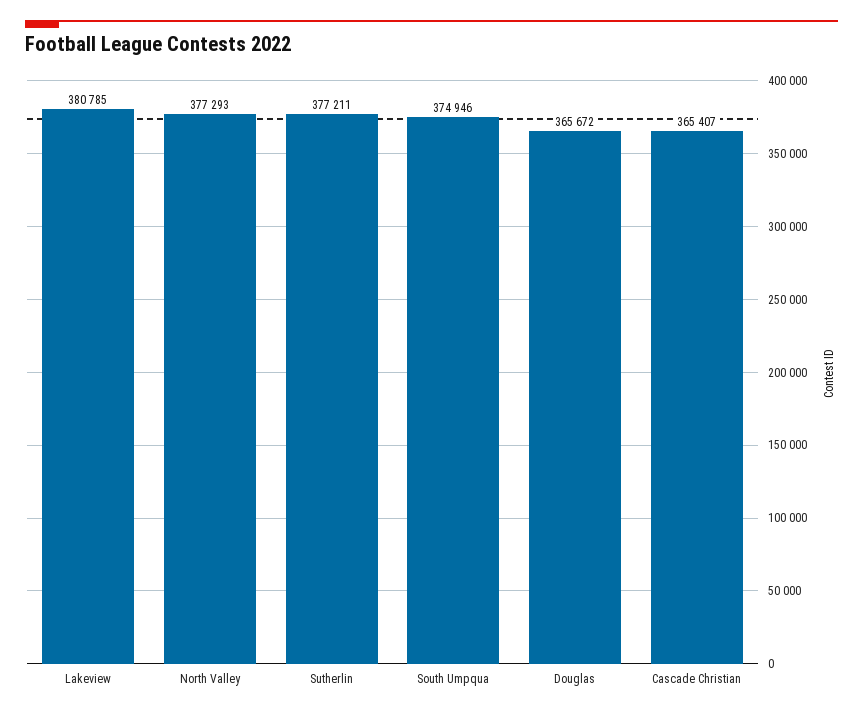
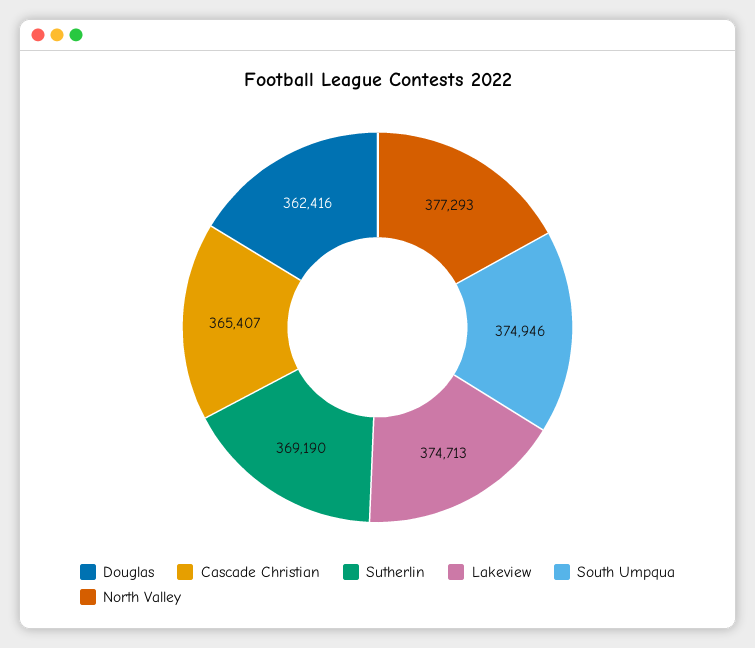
Lakeview: 380785 -> 374713
Sutherlin: 377211 -> 369190
Douglas: 365672 -> 362416

